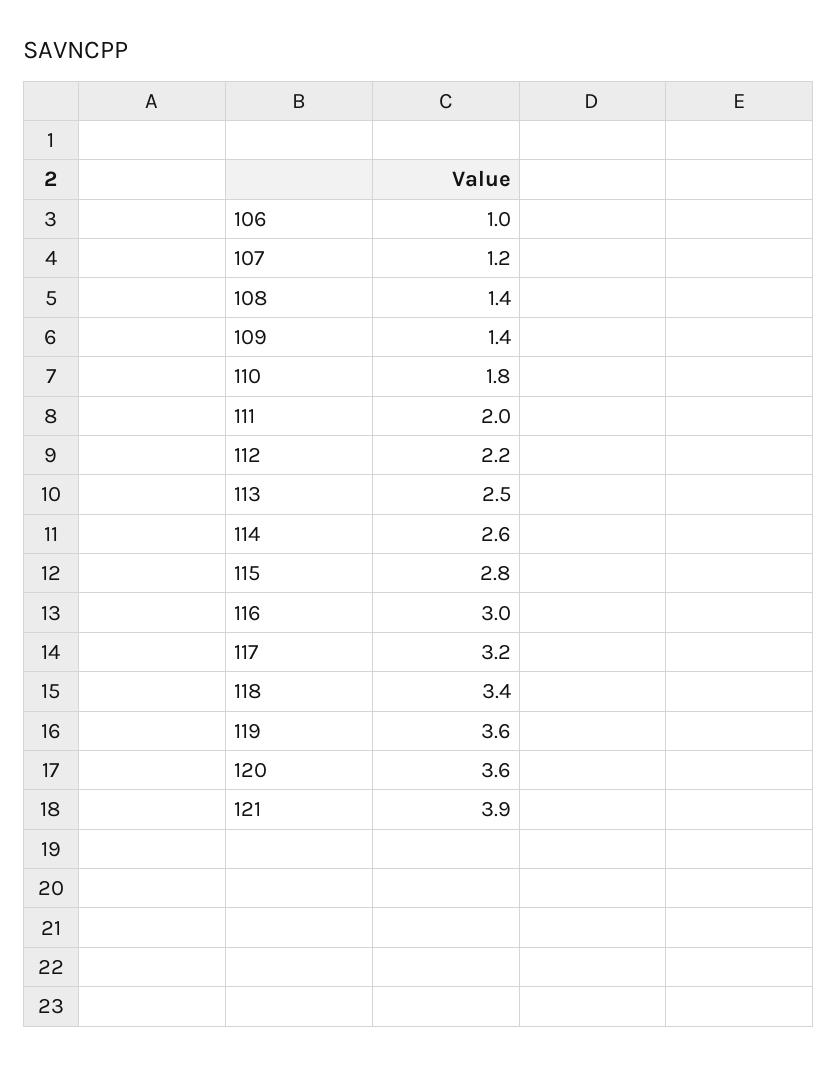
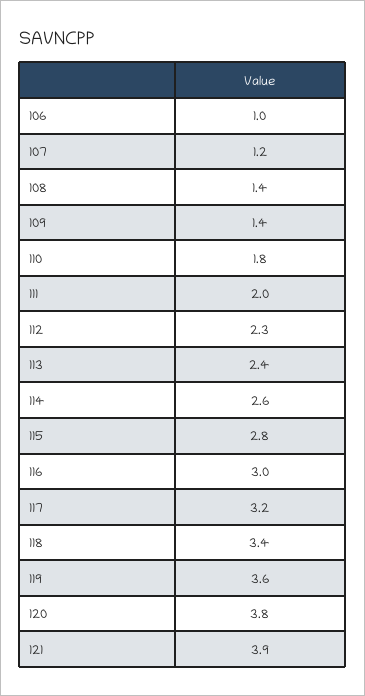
112: 2.2 -> 2.3
113: 2.5 -> 2.4
120: 3.6 -> 3.8

